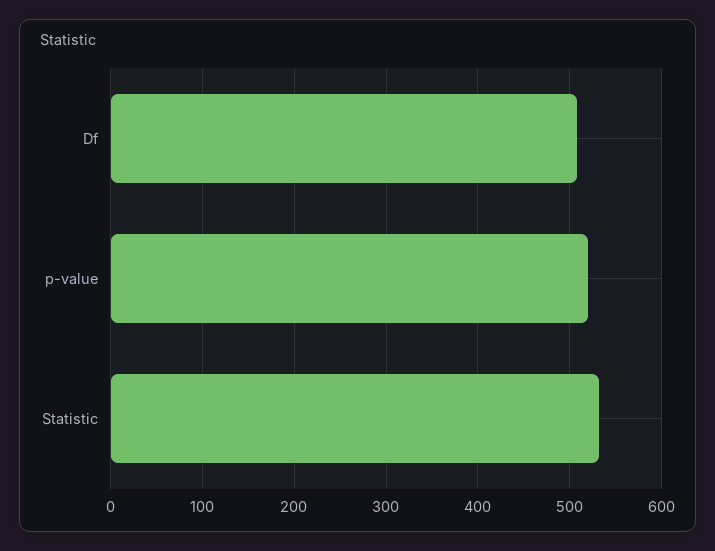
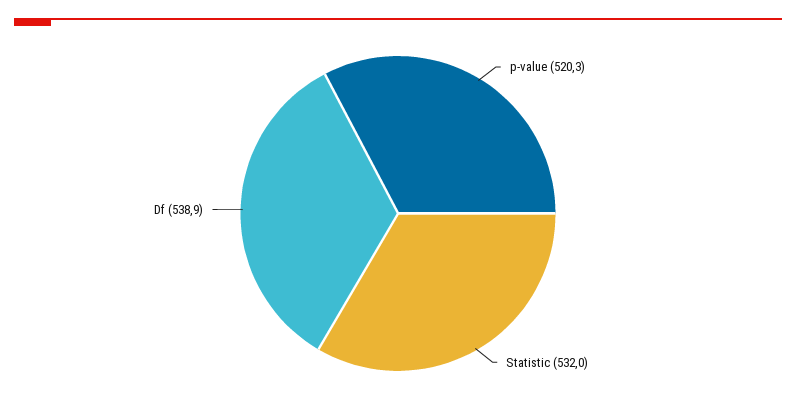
Df: 510 -> 538.9

